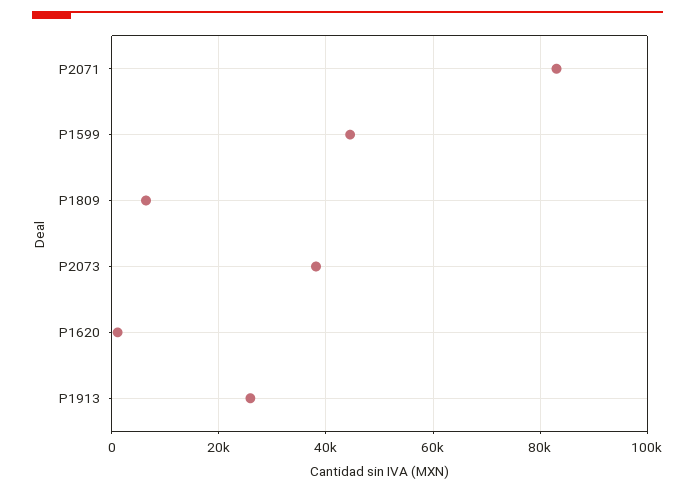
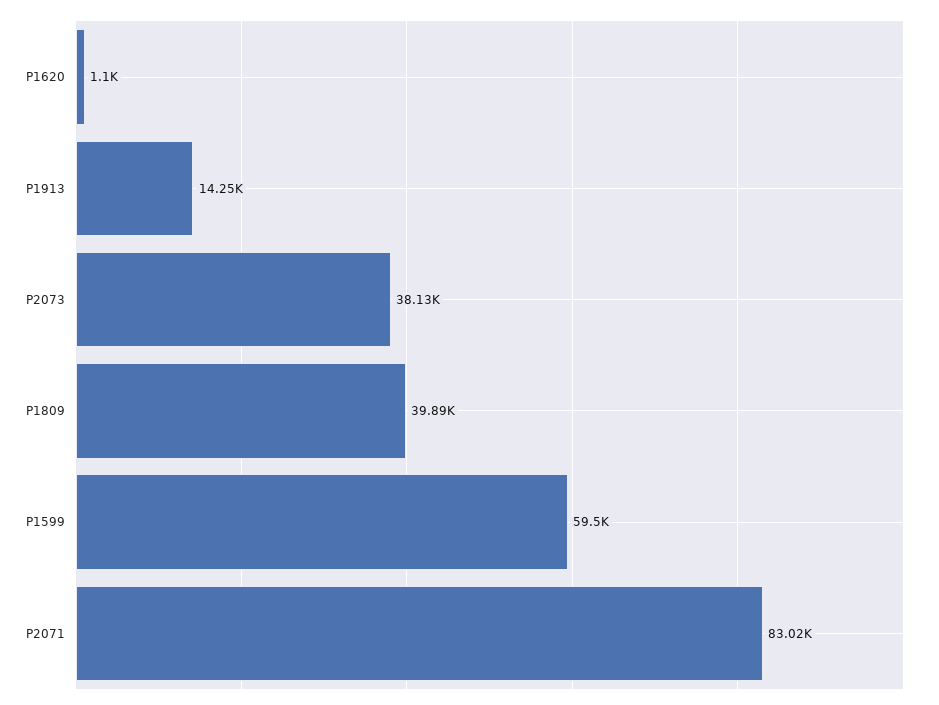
P1599: 44000 -> 59500
P1809: 6000 -> 39890
P1913: 26000 -> 14250

